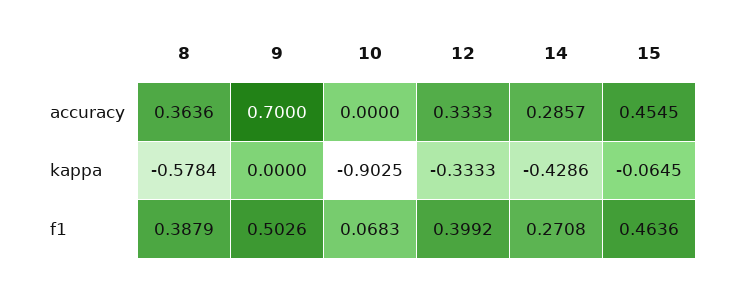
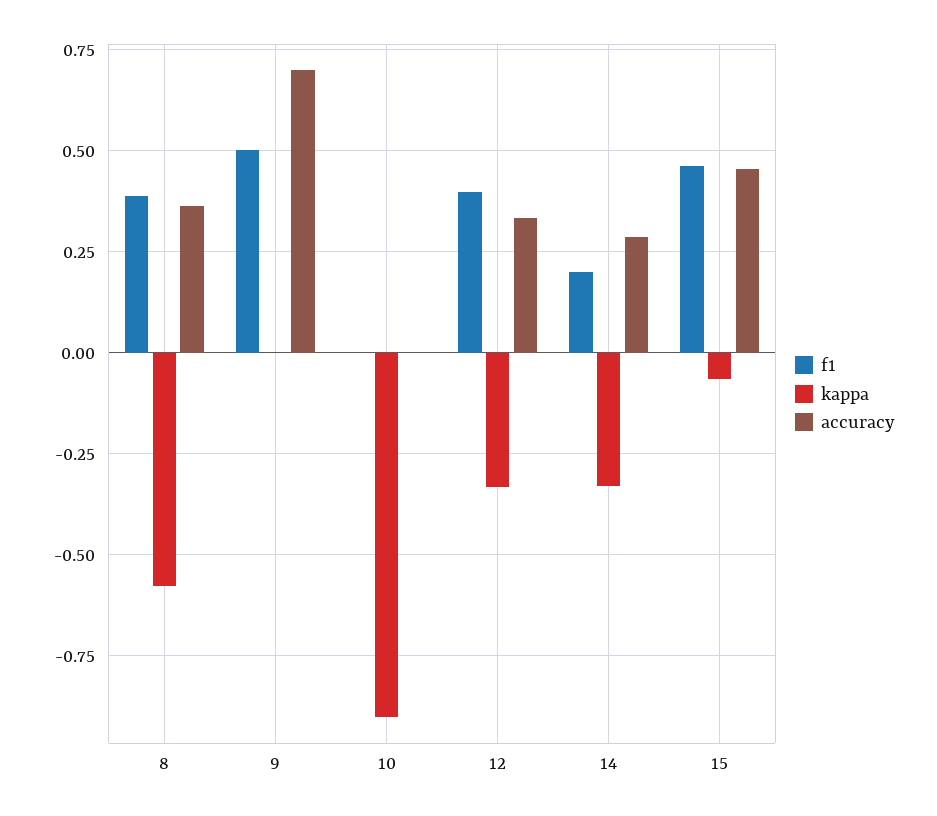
kappa, 14: -0.4286 -> -0.325
f1, 10: 0.0683 -> 0
f1, 14: 0.2708 -> 0.2

